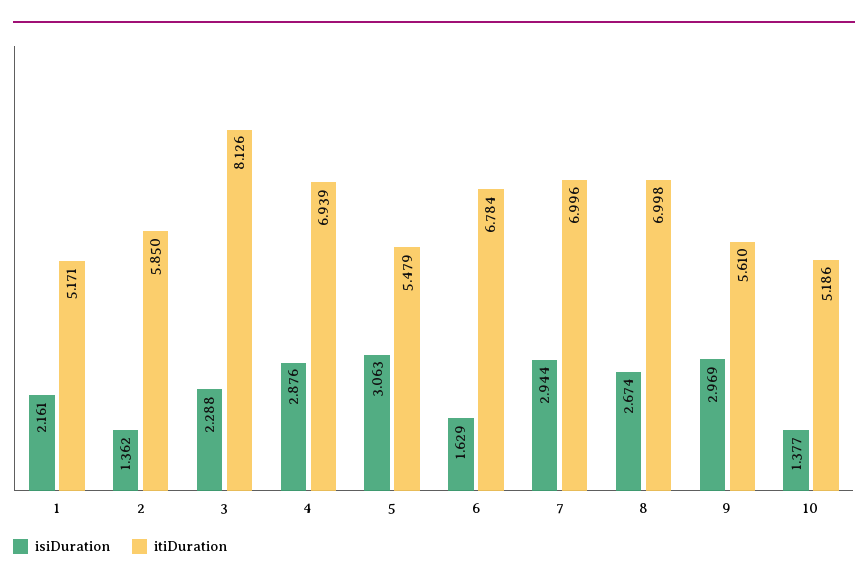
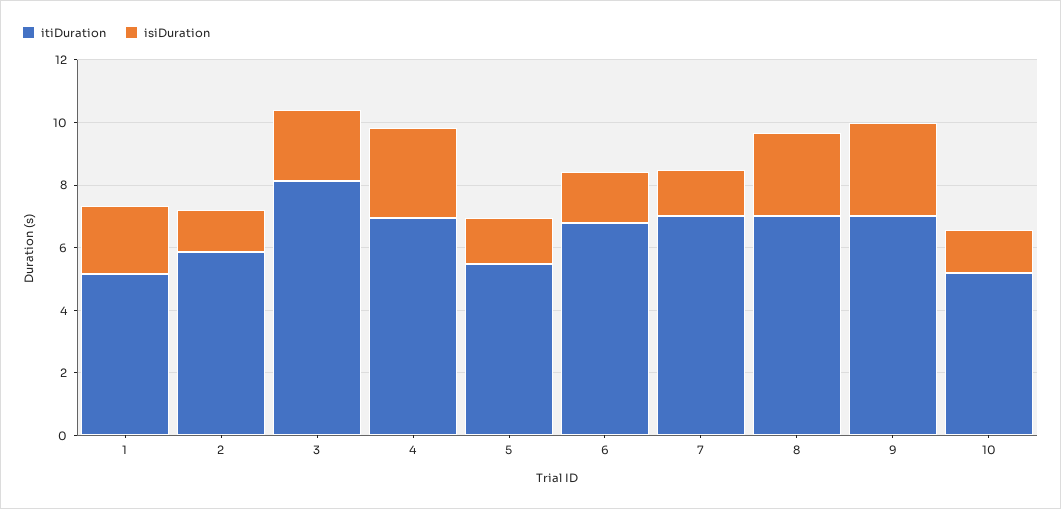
isiDuration, 5: 3.063 -> 1.5
isiDuration, 7: 2.944 -> 1.5
itiDuration, 9: 5.61 -> 7

